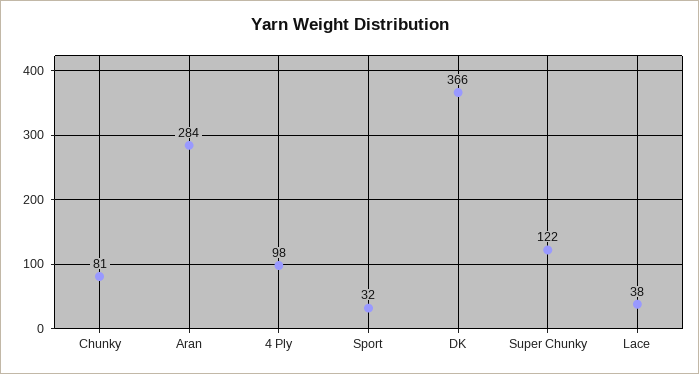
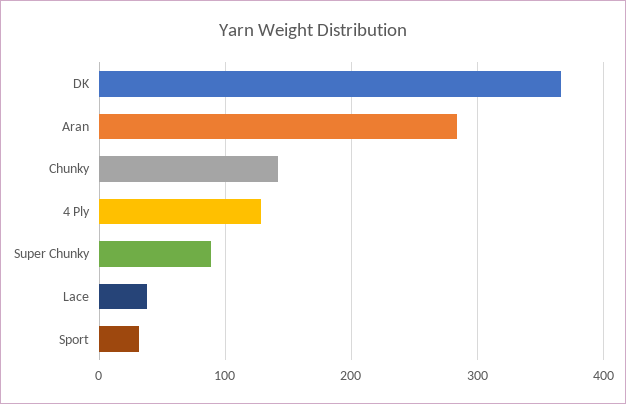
Chunky: 81 -> 140
4 Ply: 98 -> 130
Super Chunky: 122 -> 90

